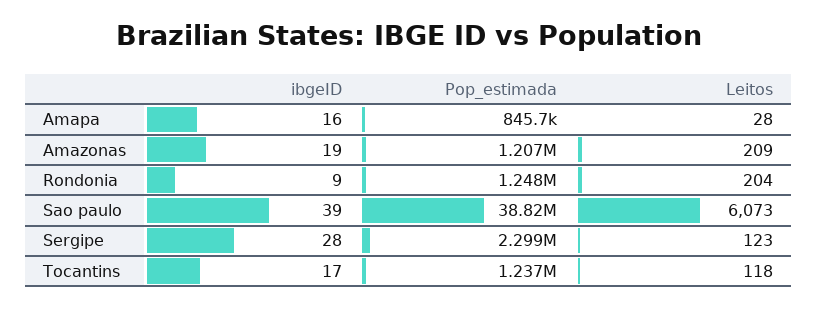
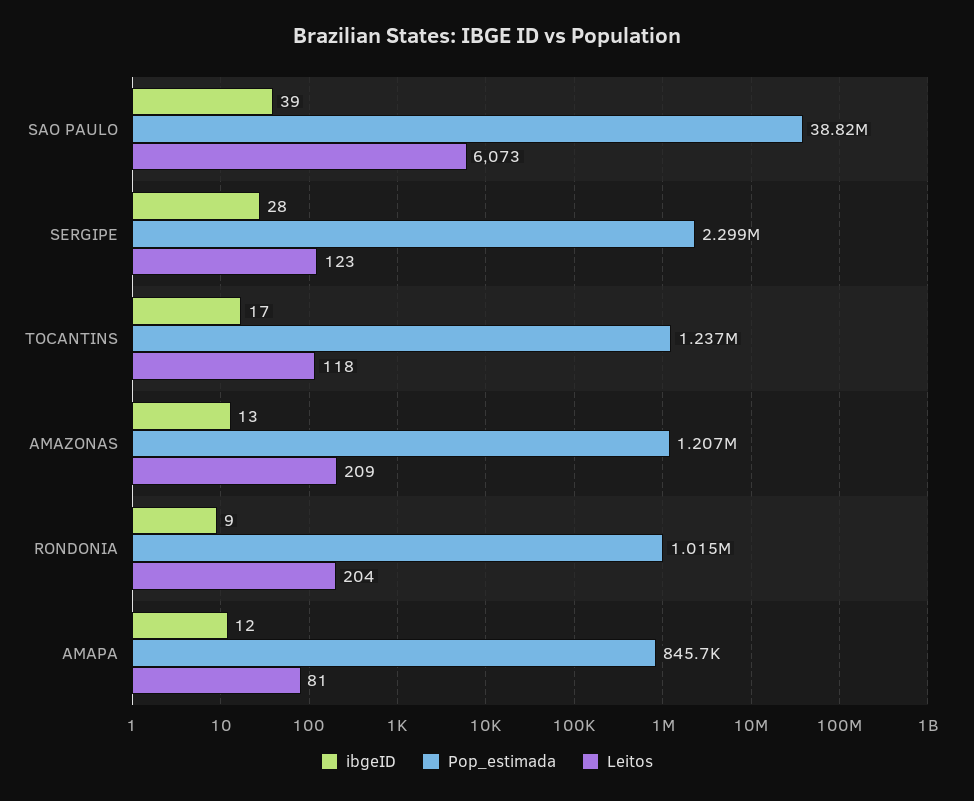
ibgeID, Amapa: 16 -> 12
Leitos, Amapa: 28 -> 81
ibgeID, Amazonas: 19 -> 13
Pop_estimada, Rondonia: 1248000 -> 1015000

